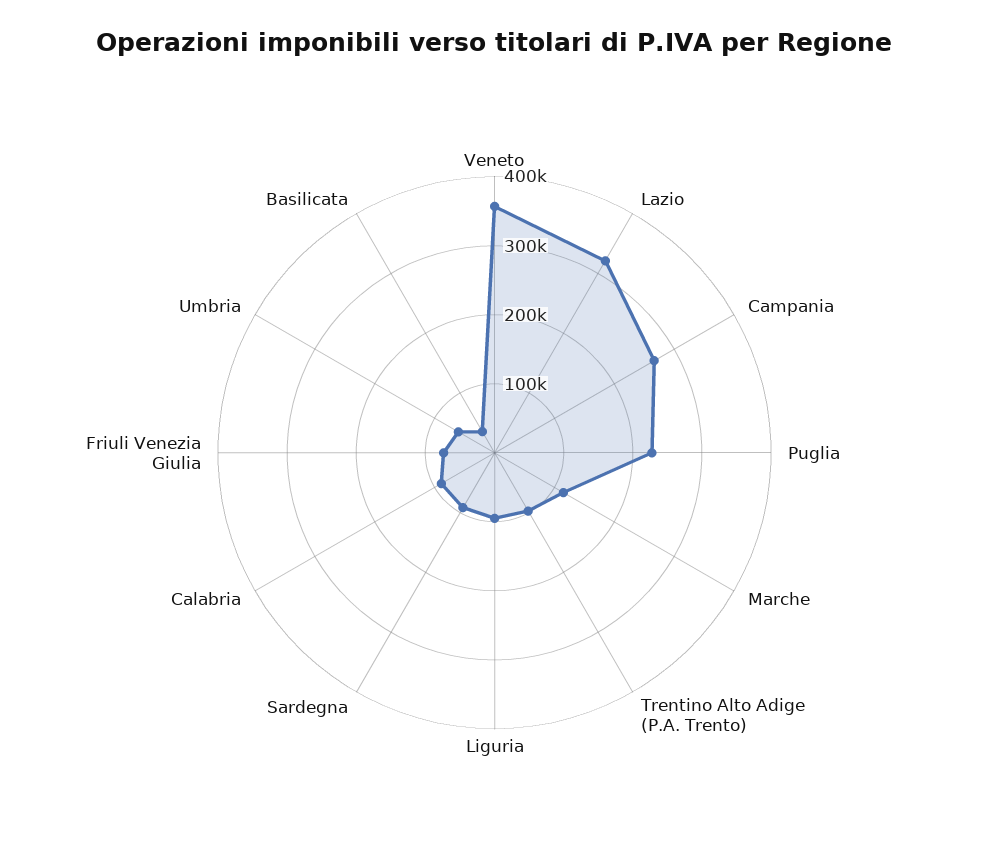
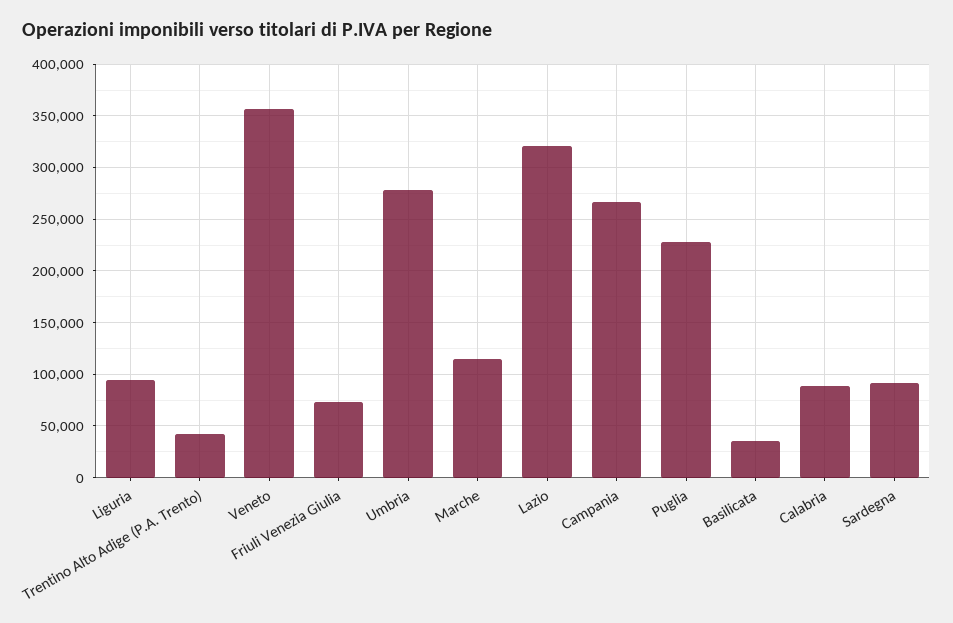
Trentino Alto Adige (P.A. Trento): 100000 -> 40000
Umbria: 60000 -> 280000

